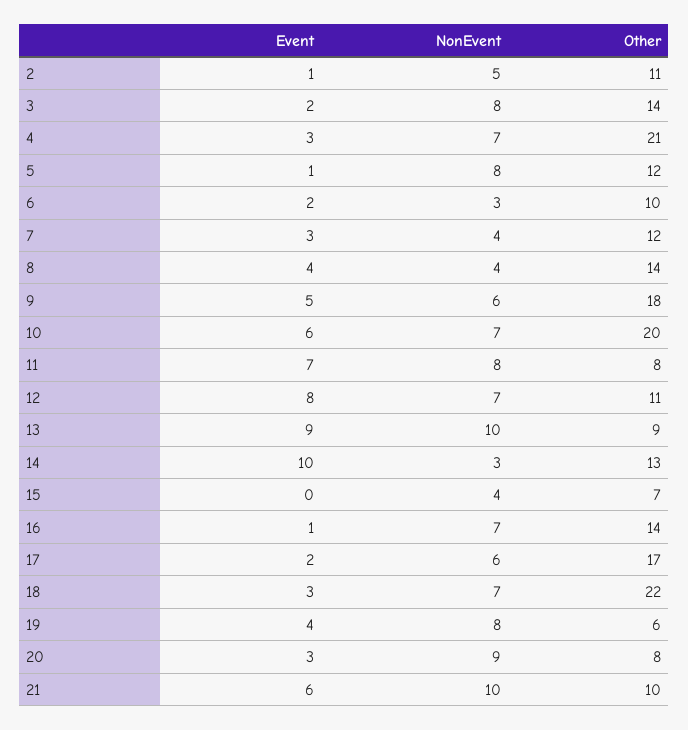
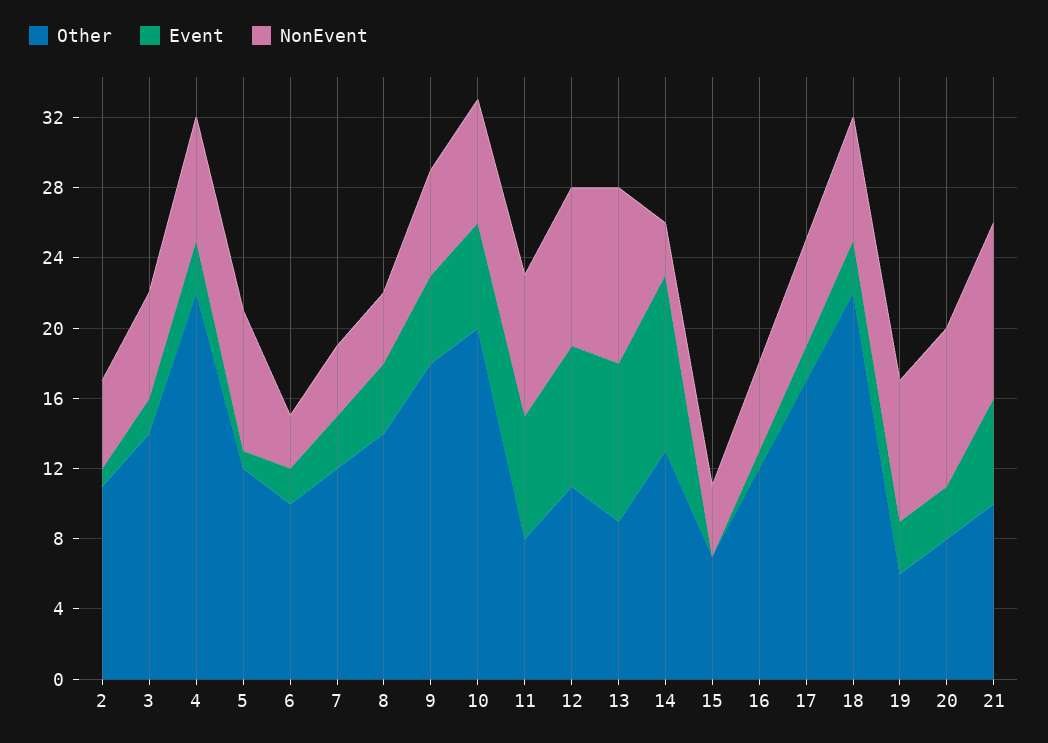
NonEvent, 3: 8 -> 6
Other, 4: 21 -> 22
NonEvent, 12: 7 -> 9
NonEvent, 16: 7 -> 5
Other, 16: 14 -> 12
Event, 19: 4 -> 3

